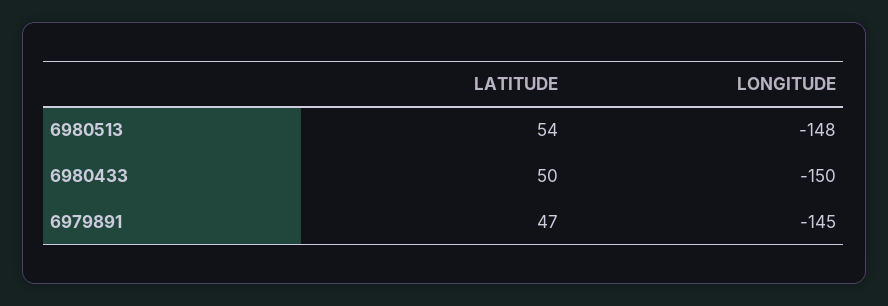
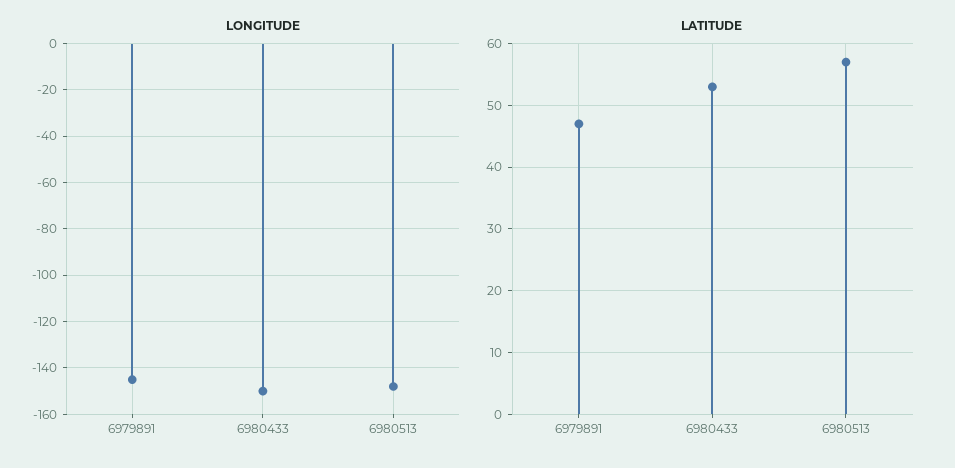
LATITUDE, 6980513: 54 -> 57
LATITUDE, 6980433: 50 -> 53

